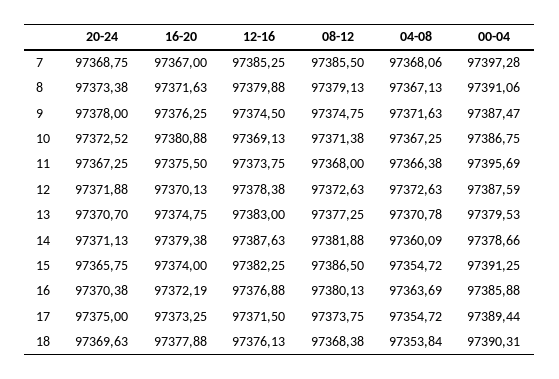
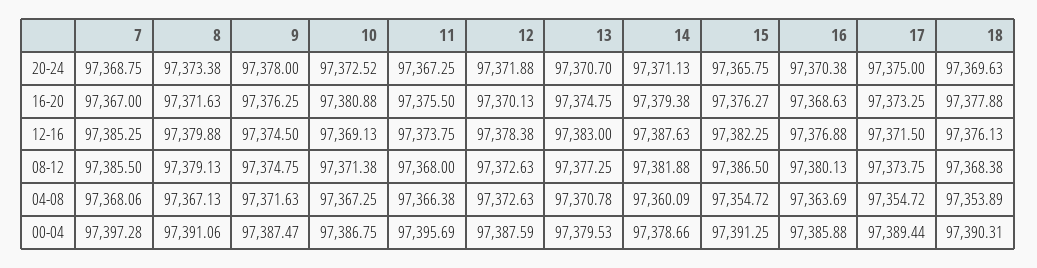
16-20, 15: 97374 -> 97376.27
16-20, 16: 97372.19 -> 97368.63
04-08, 18: 97353.84 -> 97353.89

